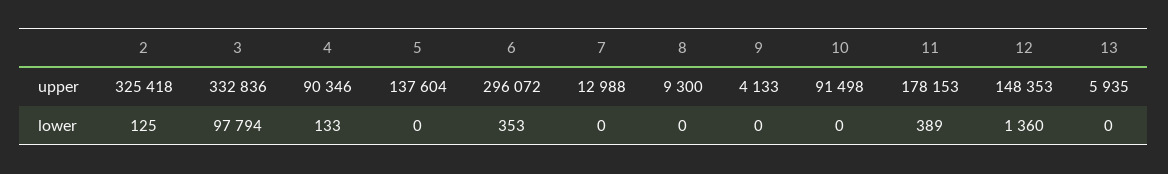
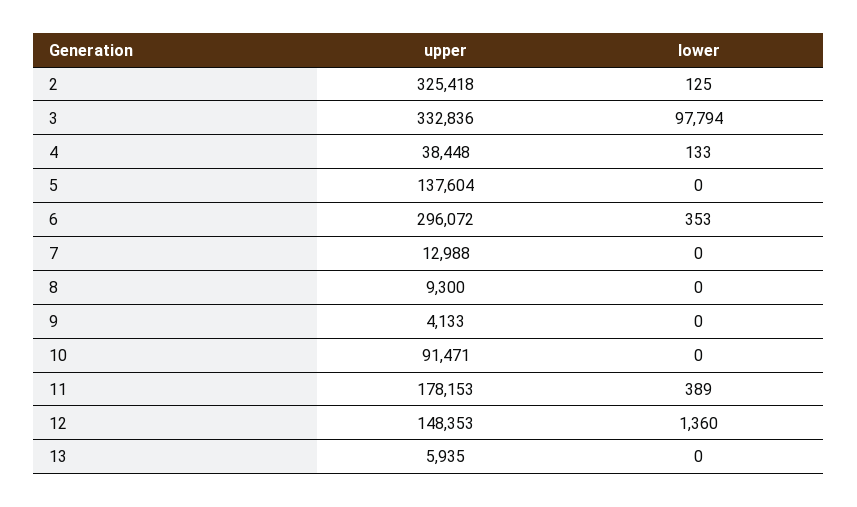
4, upper: 90346 -> 38448
10, upper: 91498 -> 91471

